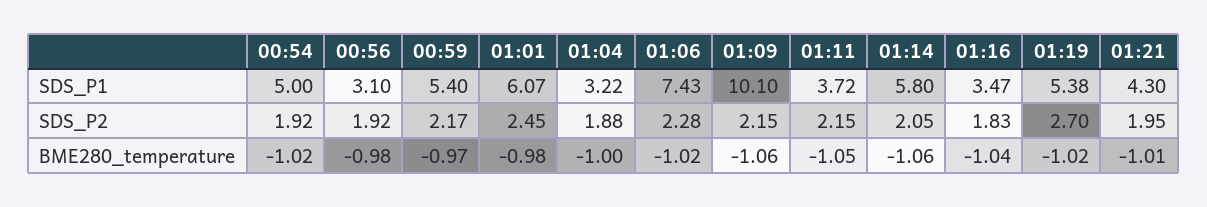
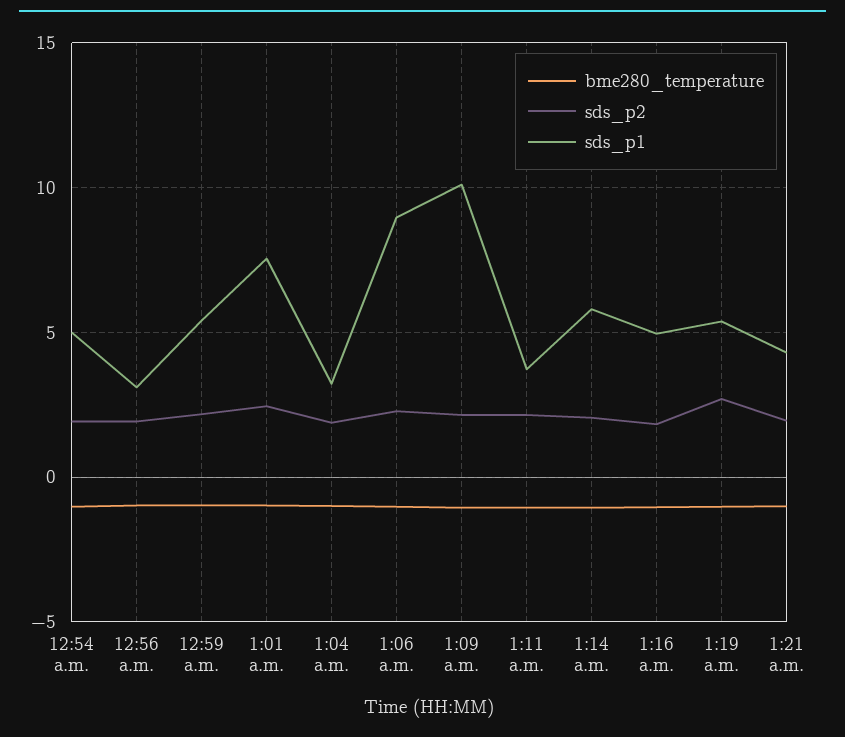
SDS_P1, 01:01: 6.07 -> 7.5
SDS_P1, 01:06: 7.43 -> 9
SDS_P1, 01:16: 3.47 -> 5

